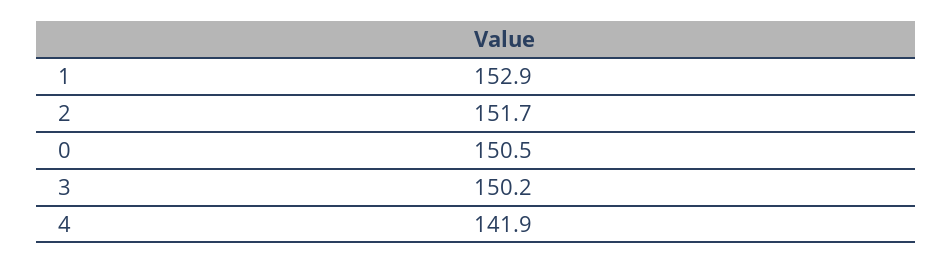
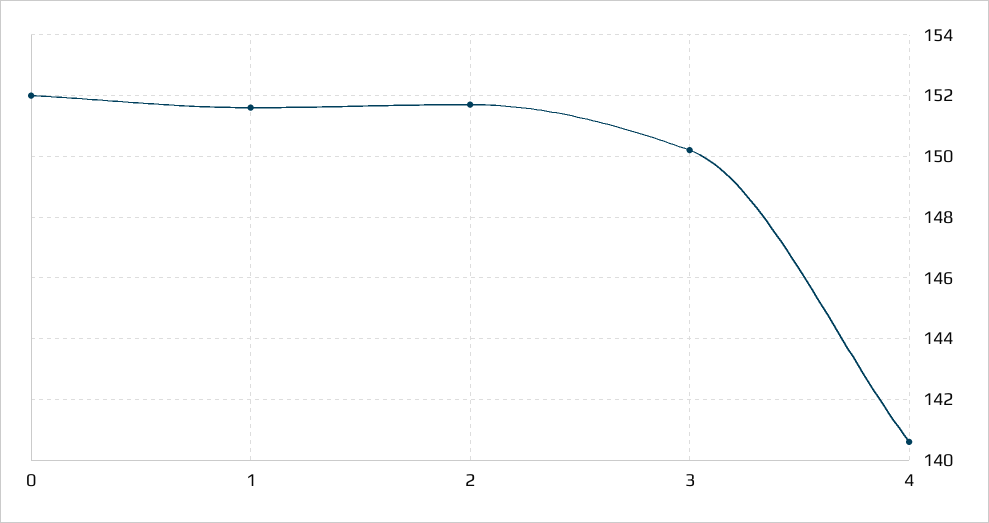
1: 152.9 -> 151.5
0: 150.5 -> 152
4: 141.9 -> 140.5

